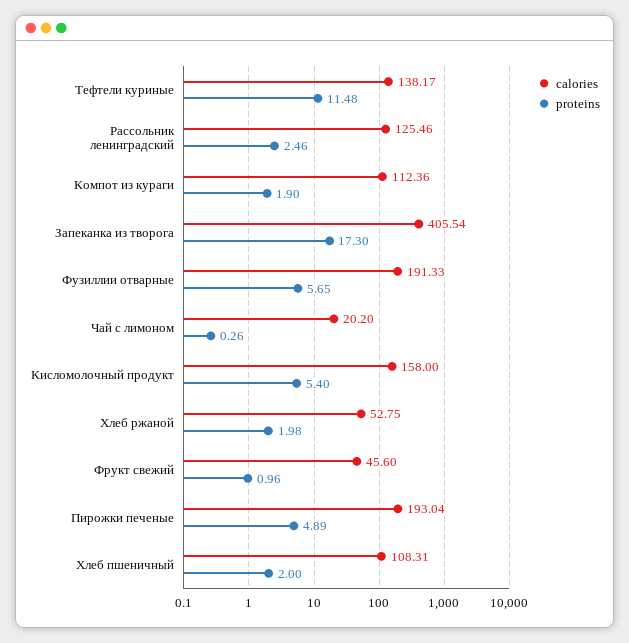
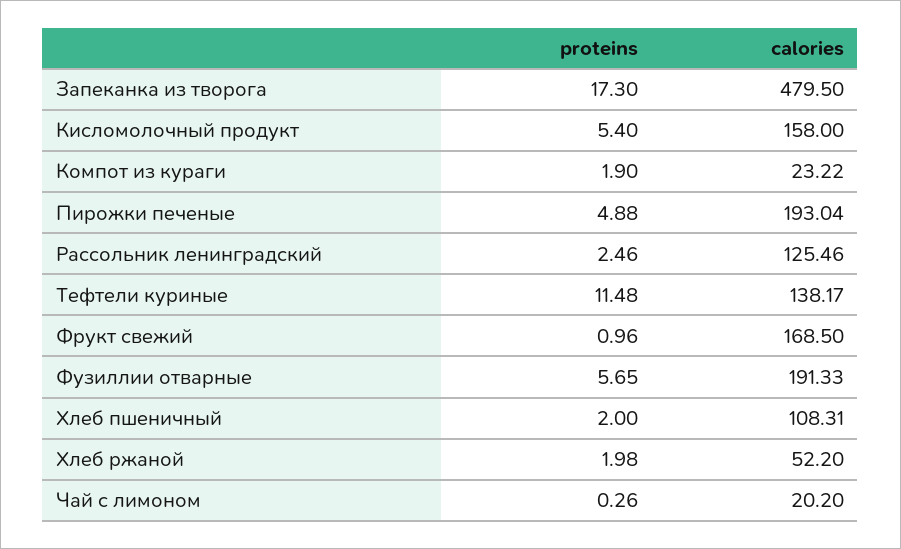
calories, Компот из кураги: 112.36 -> 23.22
calories, Запеканка из творога: 405.54 -> 479.5
calories, Хлеб ржаной: 52.75 -> 52.2
calories, Фрукт свежий: 45.6 -> 168.5
proteins, Пирожки печеные: 4.89 -> 4.88

